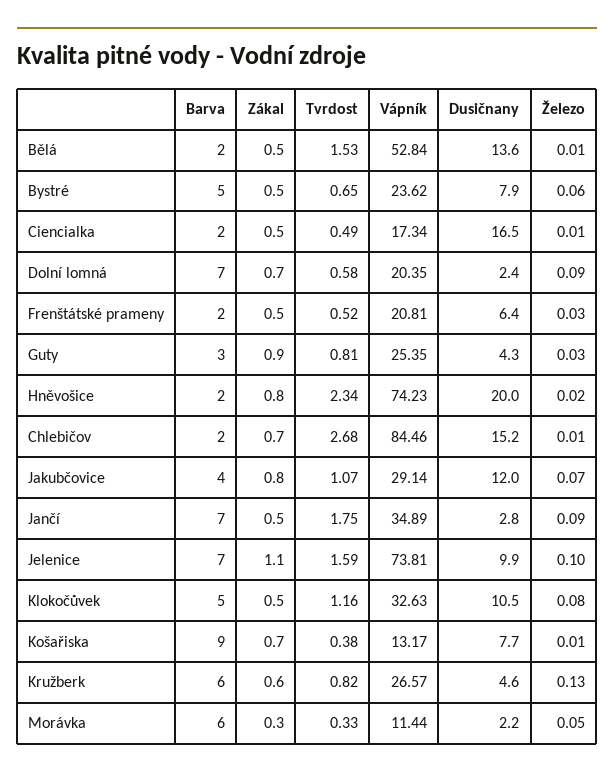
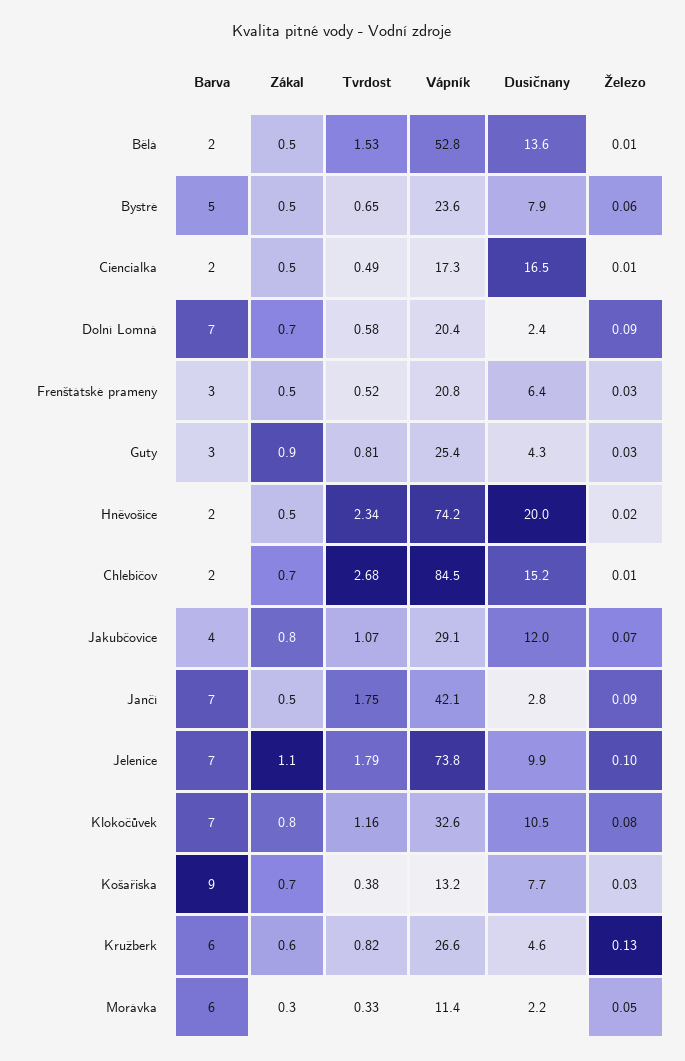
Barva, Frenštátské prameny: 2 -> 3
Zákal, Hněvošice: 0.8 -> 0.5
Vápník, Jančí: 34.89 -> 42.1
Tvrdost, Jelenice: 1.59 -> 1.79
Barva, Klokočůvek: 5 -> 7
Zákal, Klokočůvek: 0.5 -> 0.8
Železo, Košařiska: 0.01 -> 0.03

